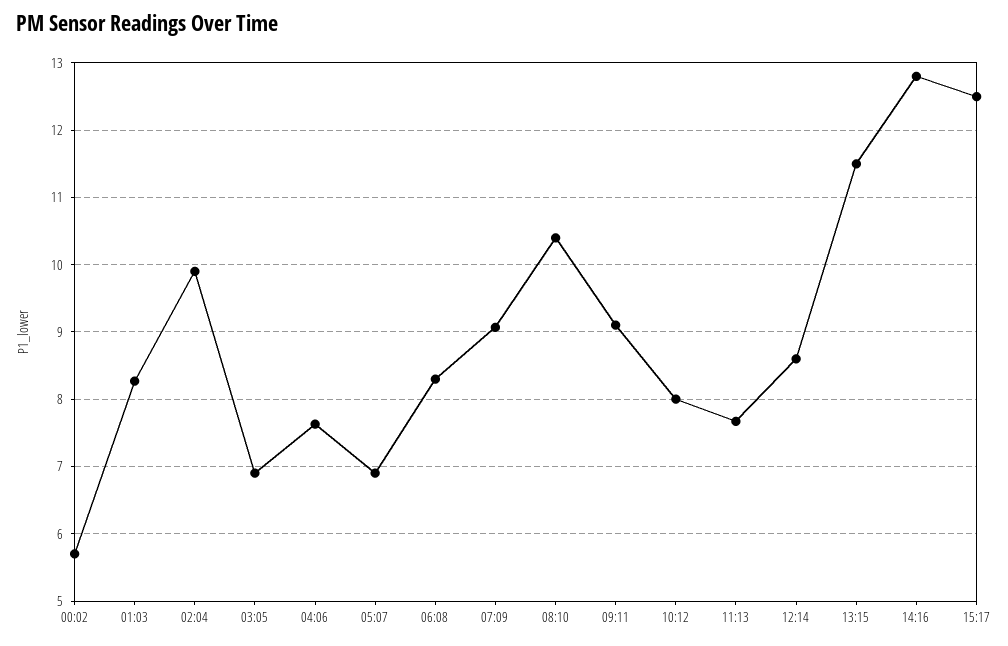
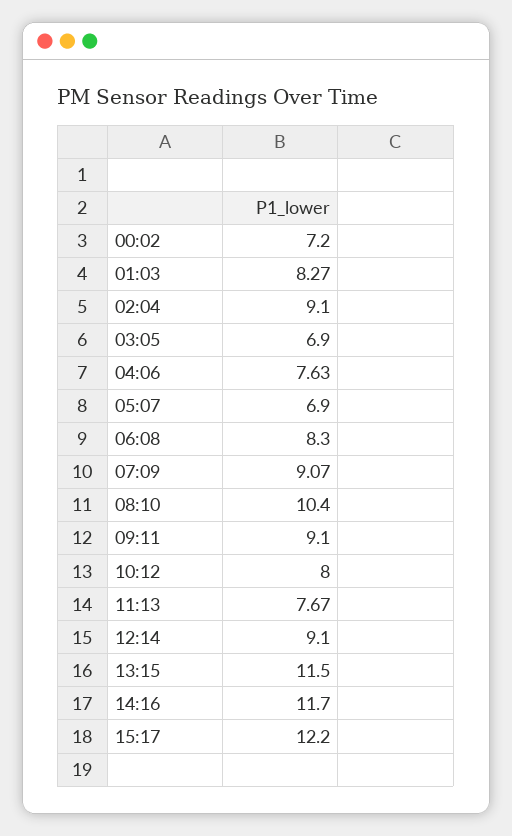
00:02: 5.7 -> 7.2
02:04: 9.9 -> 9.1
12:14: 8.6 -> 9.1
14:16: 12.8 -> 11.7
15:17: 12.5 -> 12.2

